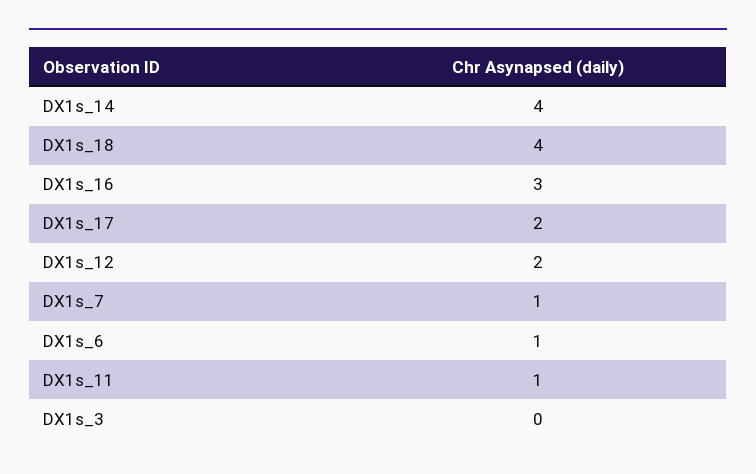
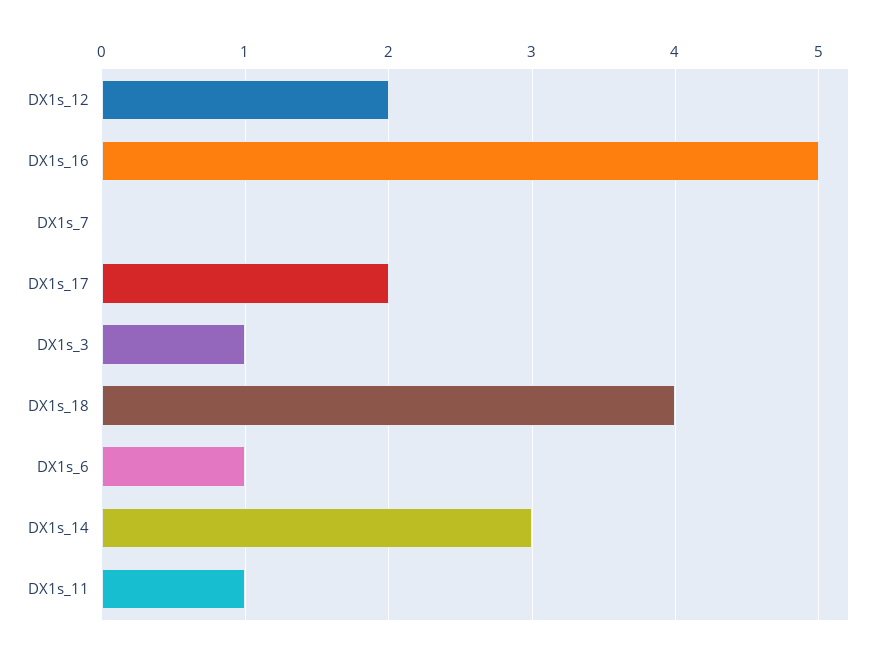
DX1s_14: 4 -> 3
DX1s_16: 3 -> 5
DX1s_7: 1 -> 0
DX1s_3: 0 -> 1

